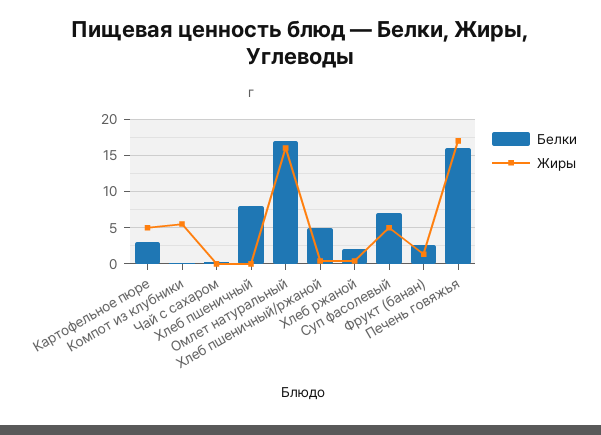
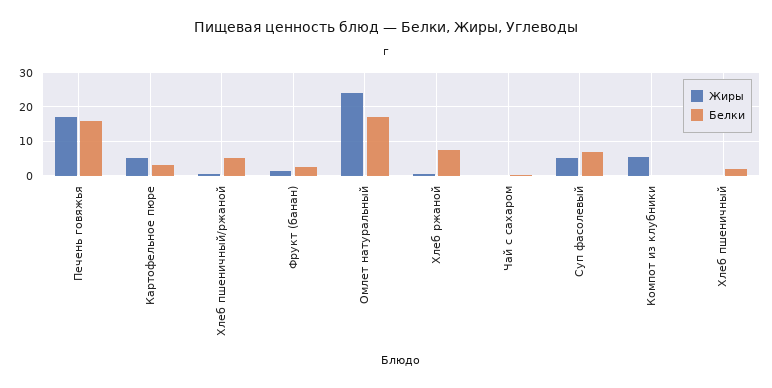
Белки, Хлеб пшеничный: 8 -> 2
Жиры, Омлет натуральный: 16 -> 24
Белки, Хлеб ржаной: 2 -> 8

